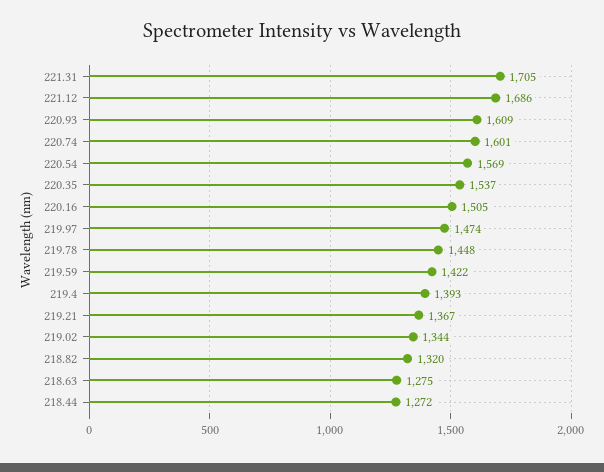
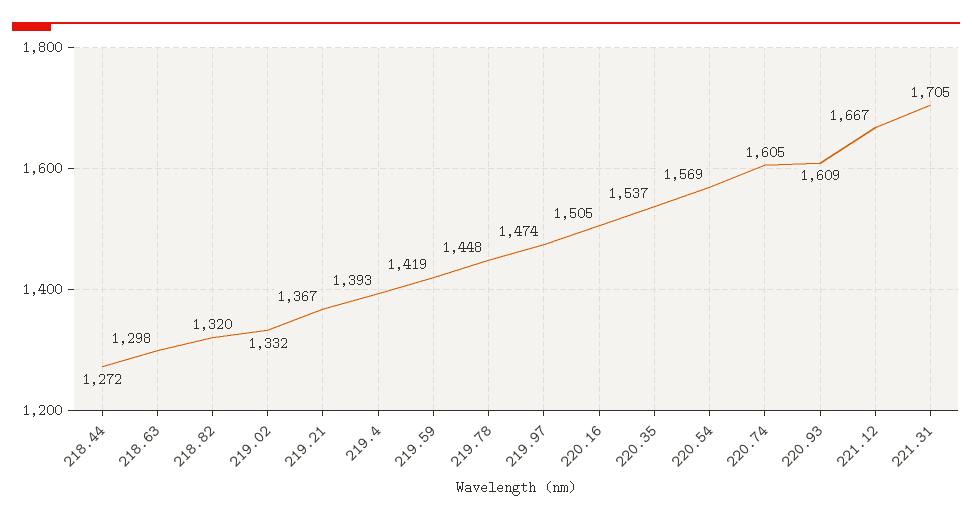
221.12: 1686 -> 1667
220.74: 1601 -> 1605
219.59: 1422 -> 1419
219.02: 1344 -> 1332
218.63: 1275 -> 1298

